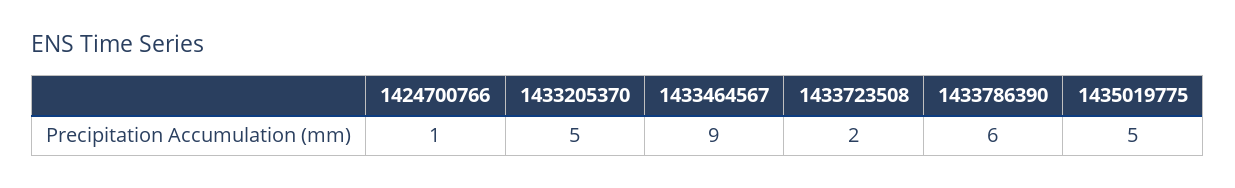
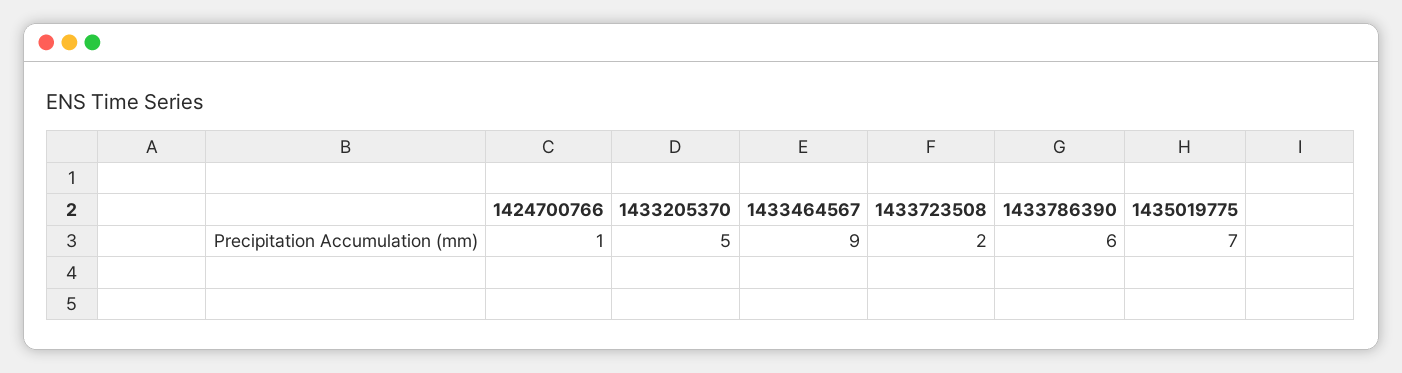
1435019775: 5 -> 7

